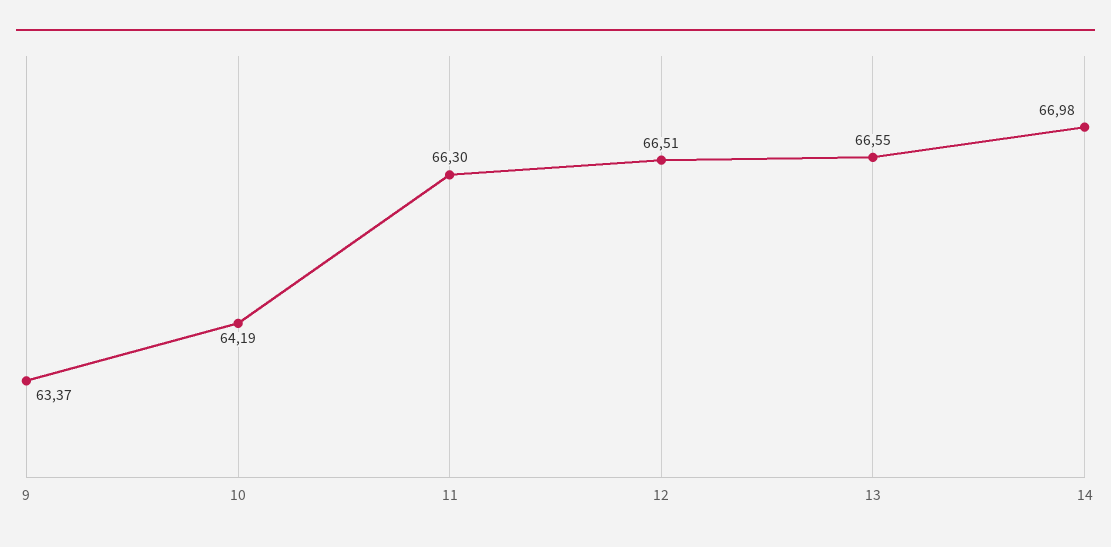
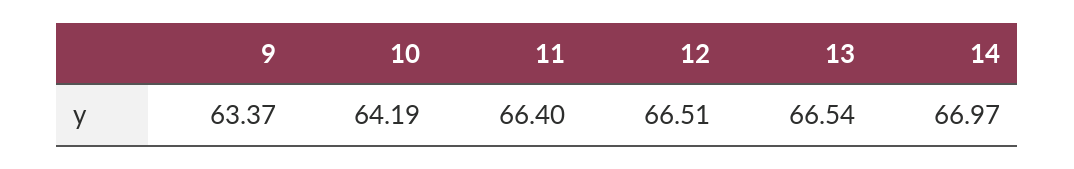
11: 66.3 -> 66.4
13: 66.55 -> 66.54
14: 66.98 -> 66.97

